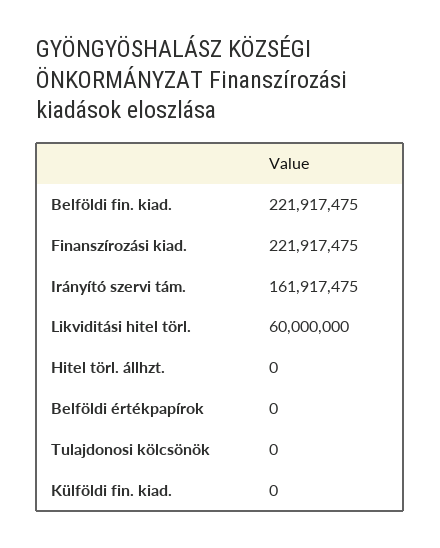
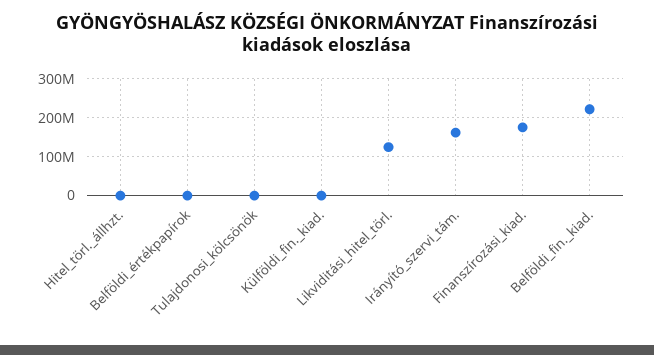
Finanszírozási kiad.: 221917475 -> 180000000
Likviditási hitel törl.: 60000000 -> 120000000

